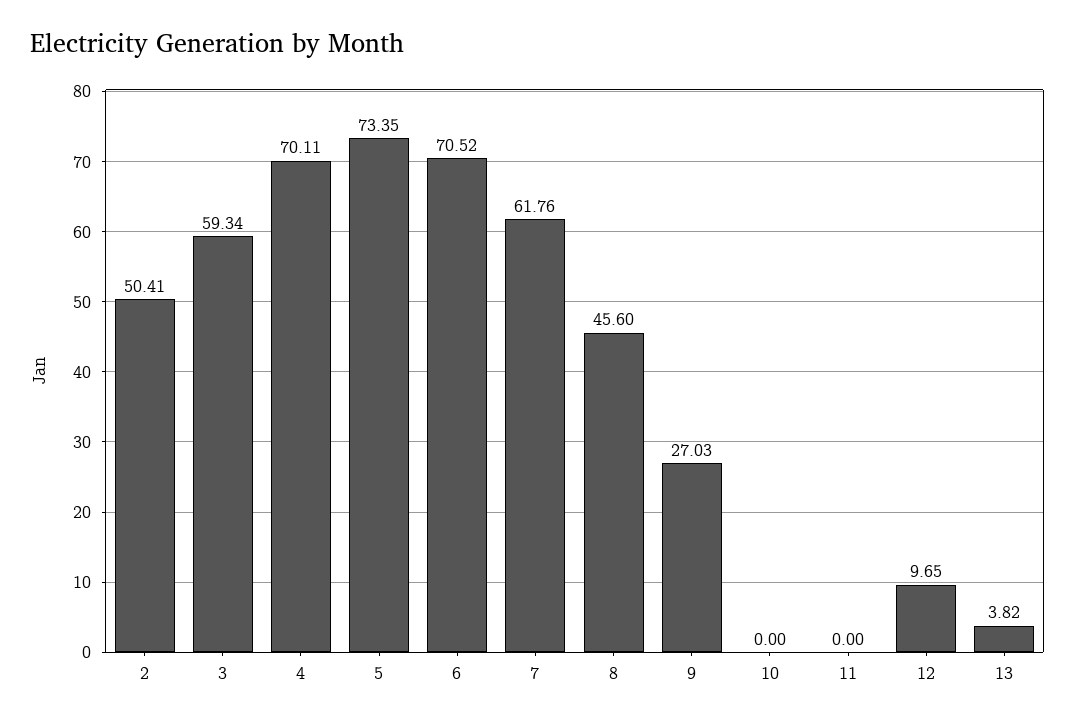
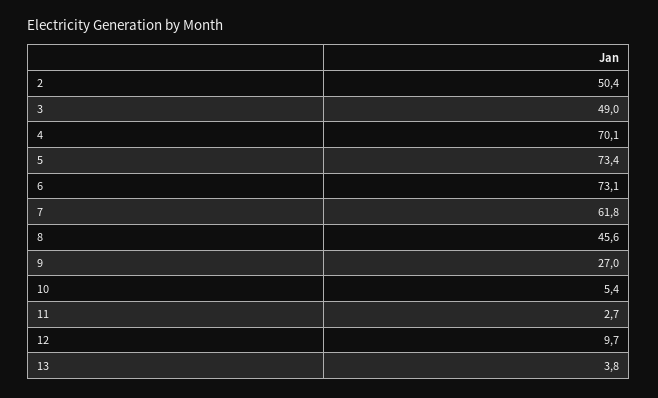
3: 59.34 -> 49
6: 70.52 -> 73.1
10: 0 -> 5.4
11: 0 -> 2.7

